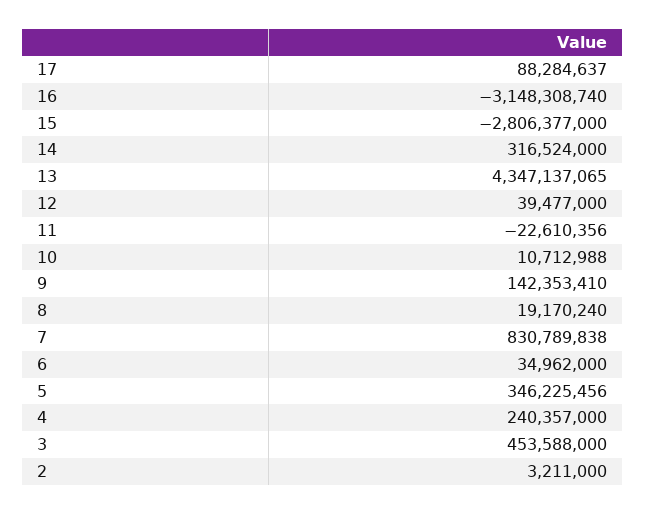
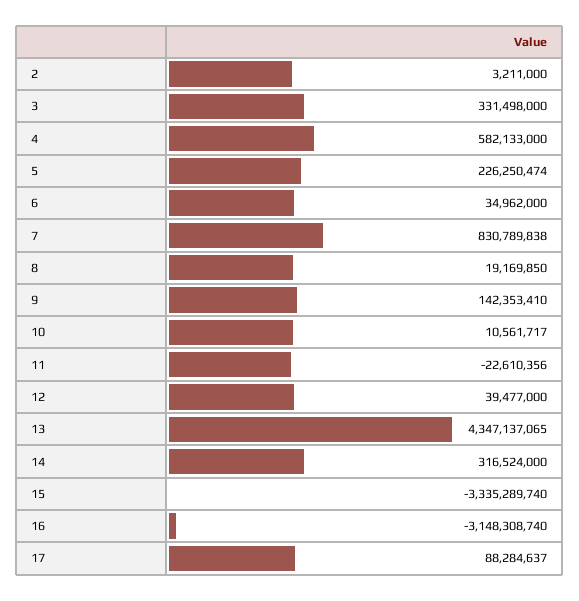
15: -2806377000 -> -3335289740
10: 10712988 -> 10561717
8: 19170240 -> 19169850
5: 346225456 -> 226250474
4: 240357000 -> 582133000
3: 453588000 -> 331498000

